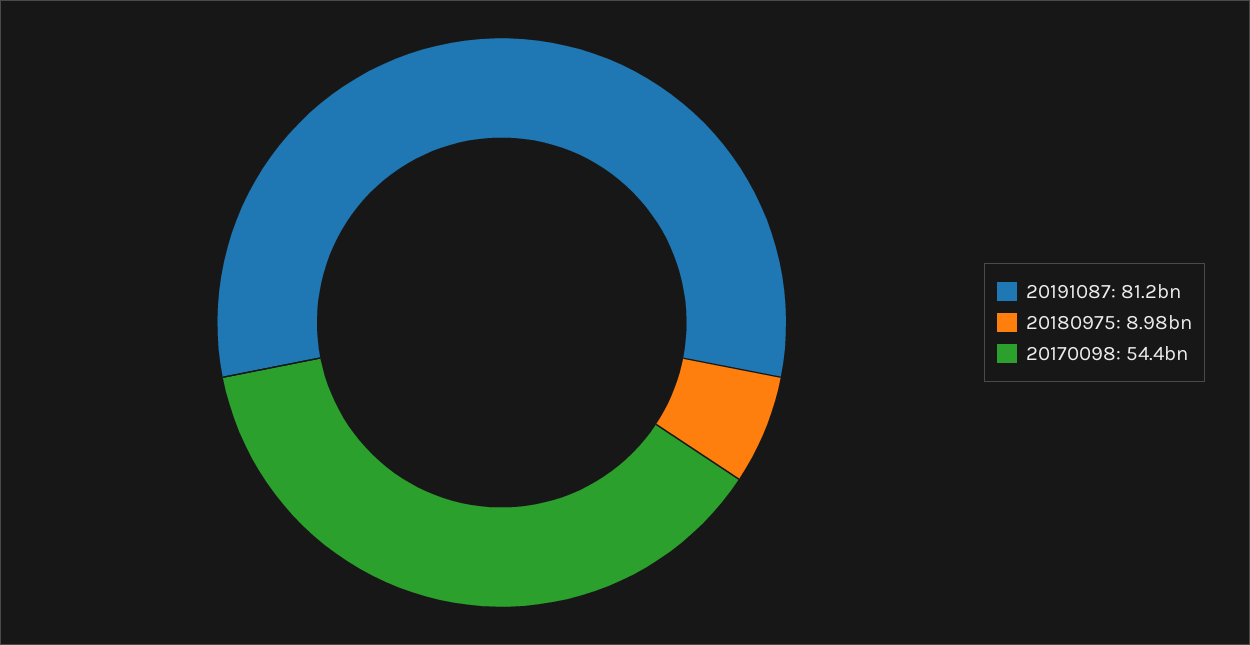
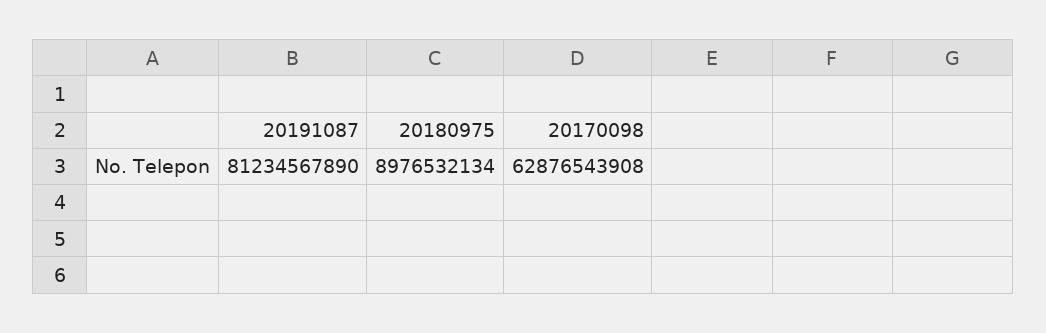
20170098: 54400000000 -> 62876543908

